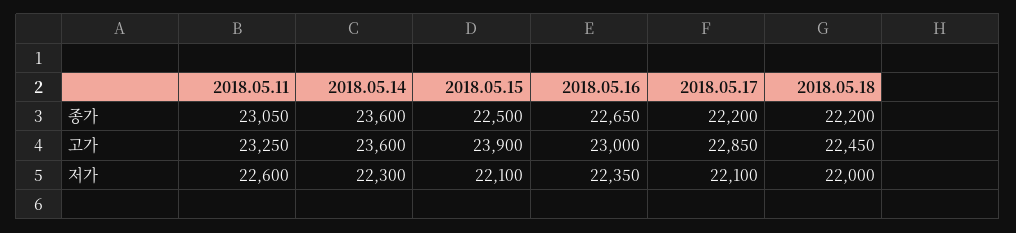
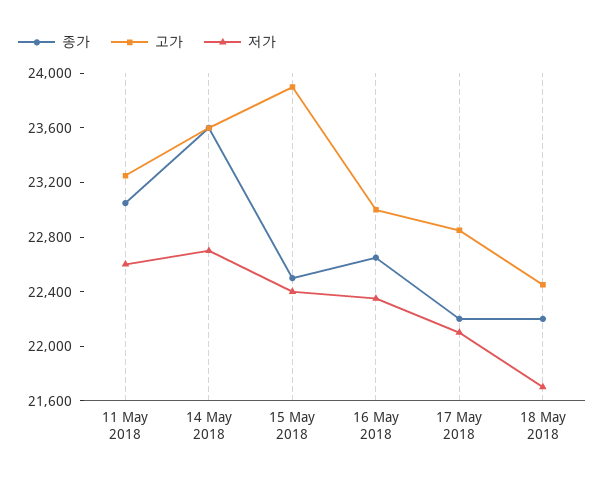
저가, 2018.05.14: 22300 -> 22700
저가, 2018.05.15: 22100 -> 22400
저가, 2018.05.18: 22000 -> 21700

